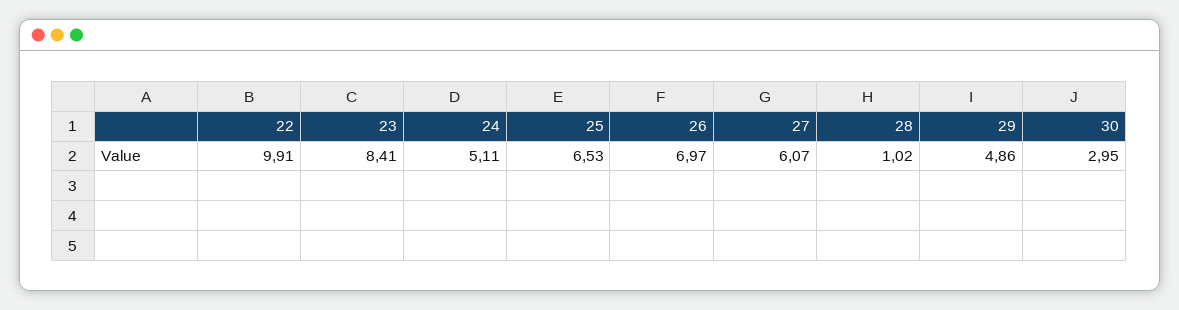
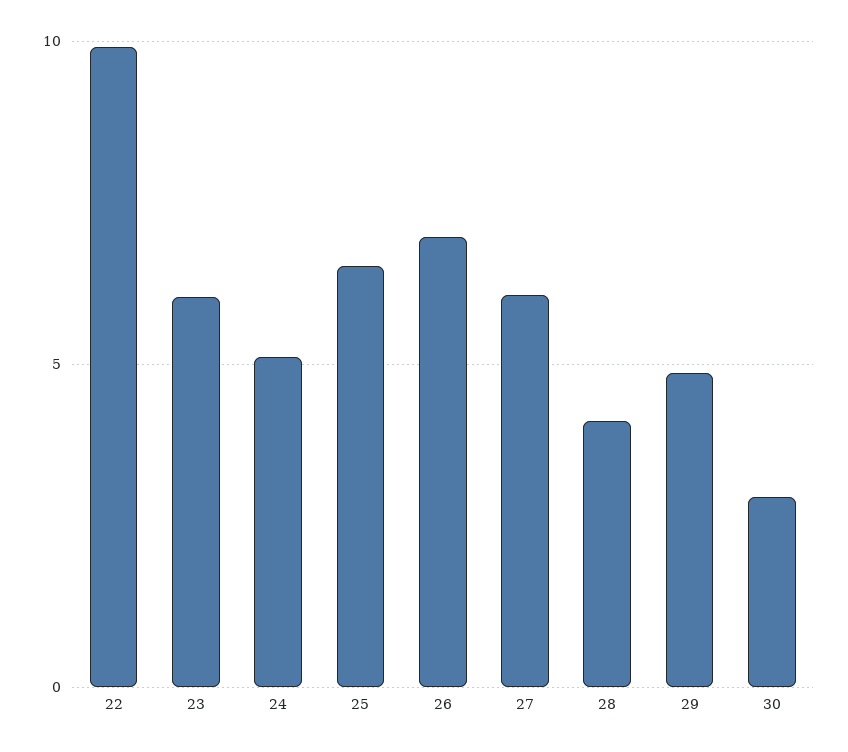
23: 8.41 -> 6
28: 1.02 -> 4

